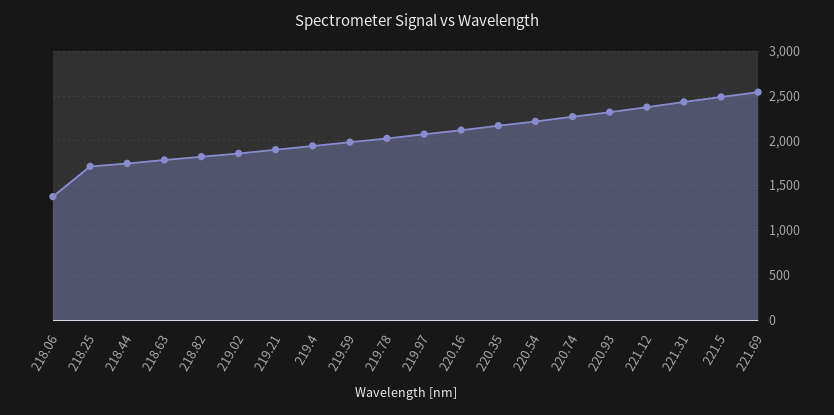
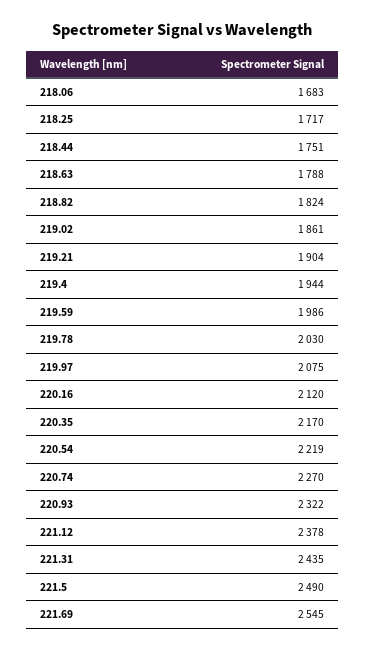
218.06: 1400 -> 1683

